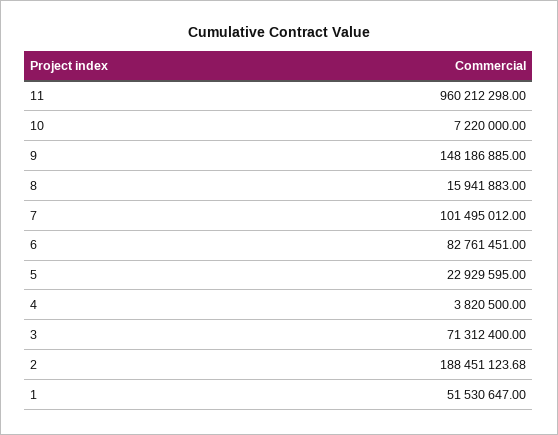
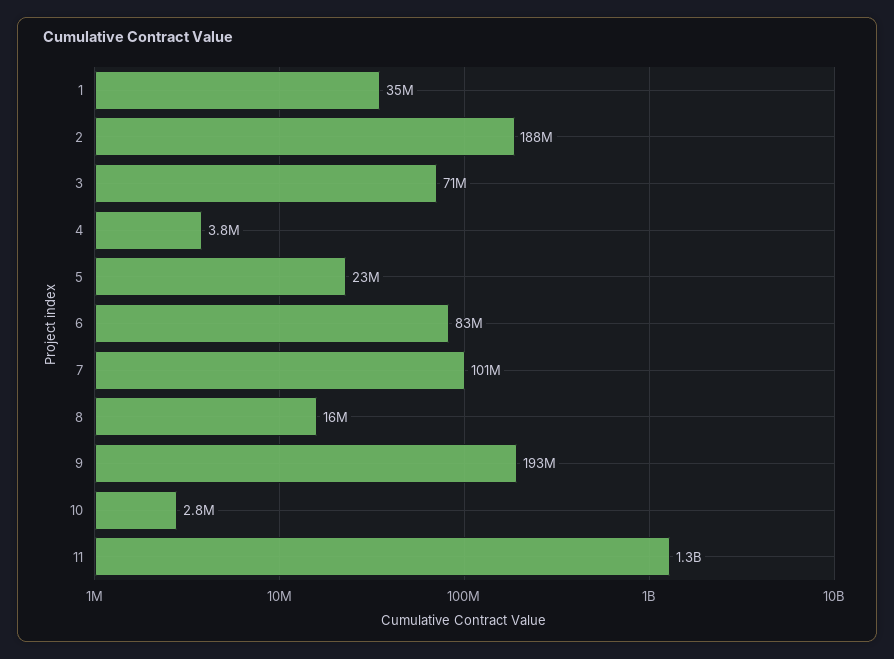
11: 960212298 -> 1300000000
10: 7220000 -> 2800000
9: 148186885 -> 193000000
1: 51530647 -> 35000000

